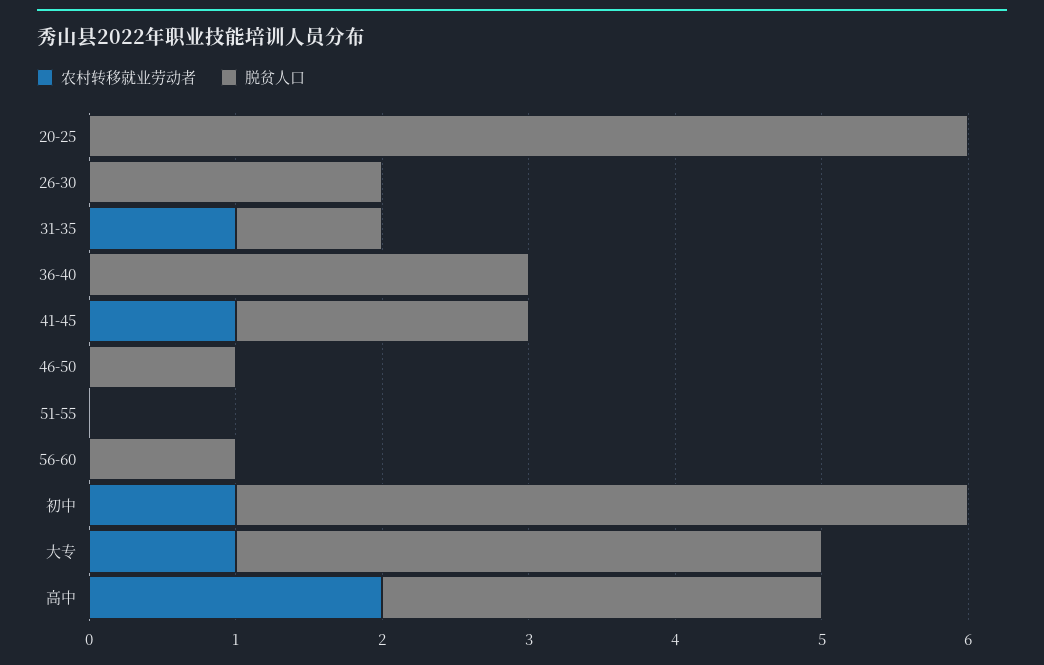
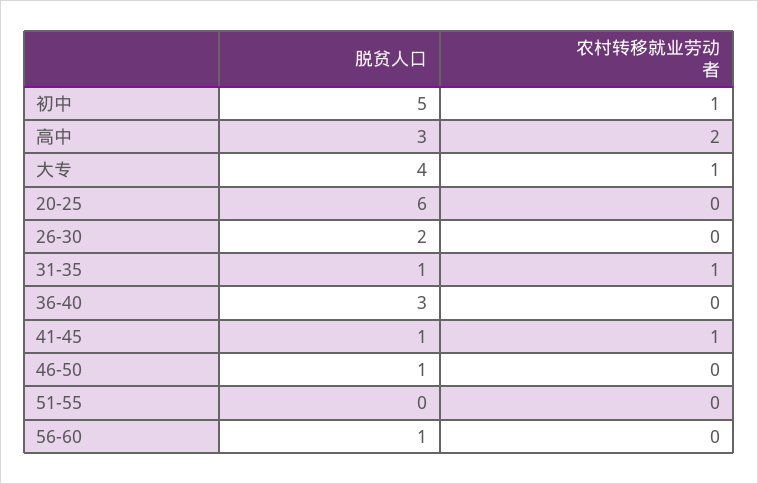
脱贫人口, 41-45: 2 -> 1

